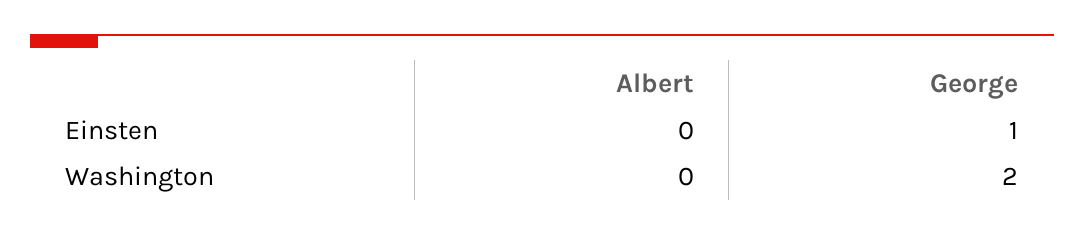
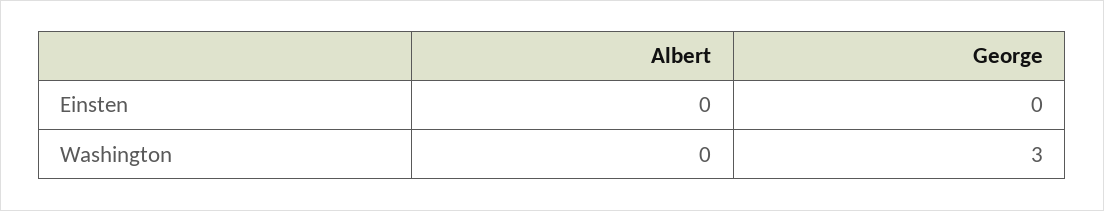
George, Einsten: 1 -> 0
George, Washington: 2 -> 3

